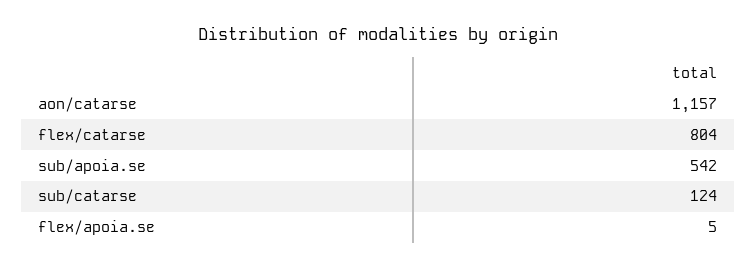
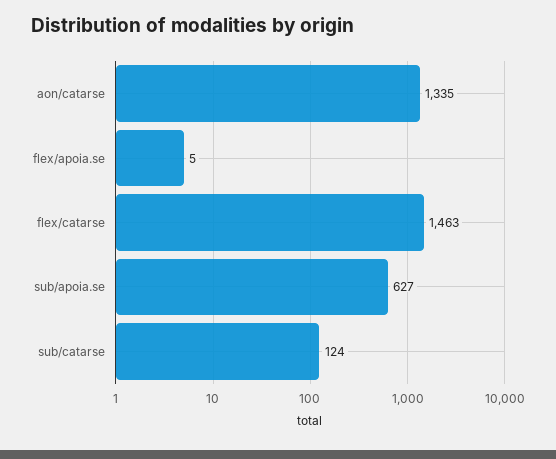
aon/catarse: 1157 -> 1335
flex/catarse: 804 -> 1463
sub/apoia.se: 542 -> 627

